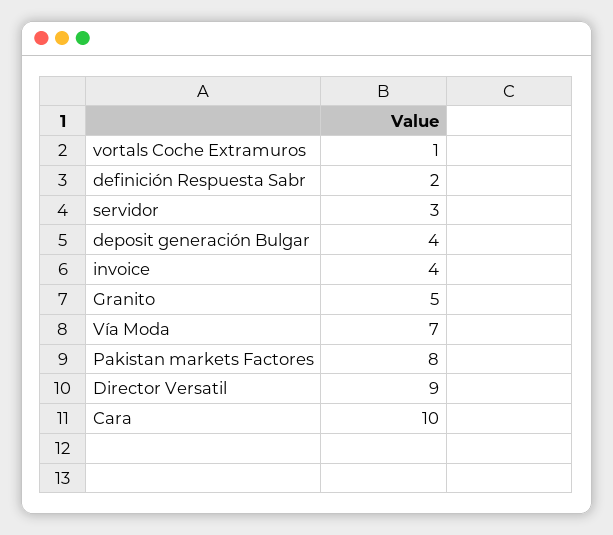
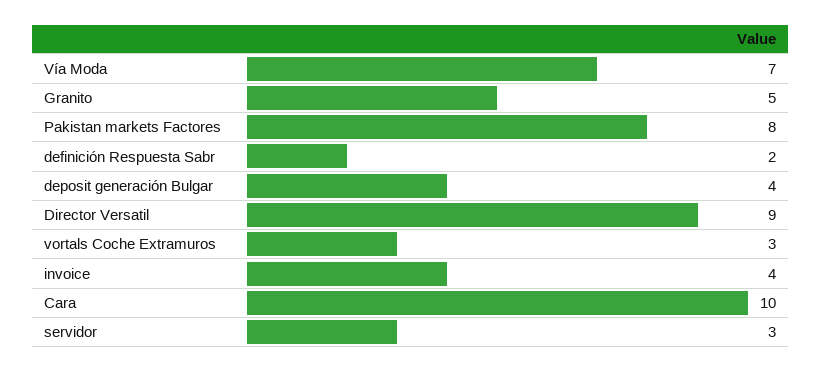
vortals Coche Extramuros: 1 -> 3

